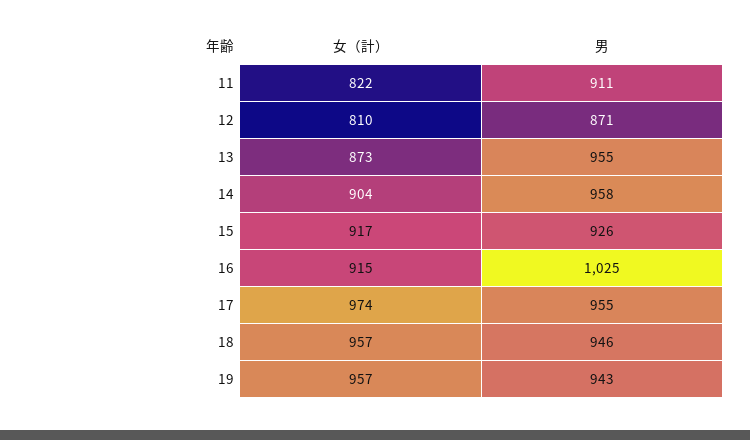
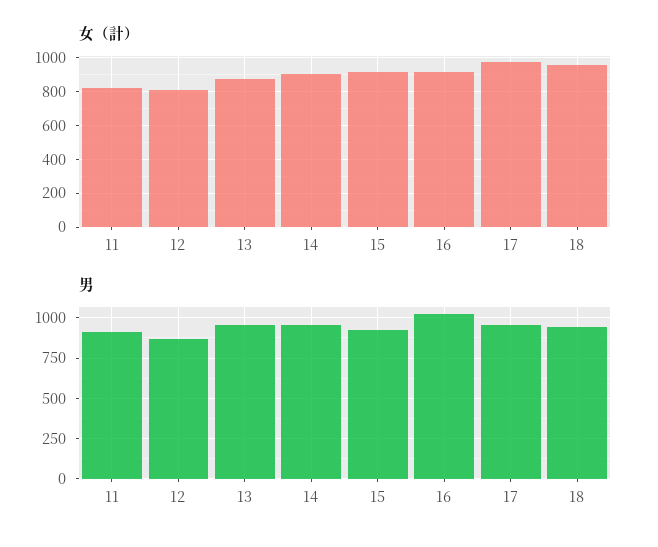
女（計）, 19: 957 -> none
男, 19: 943 -> none

